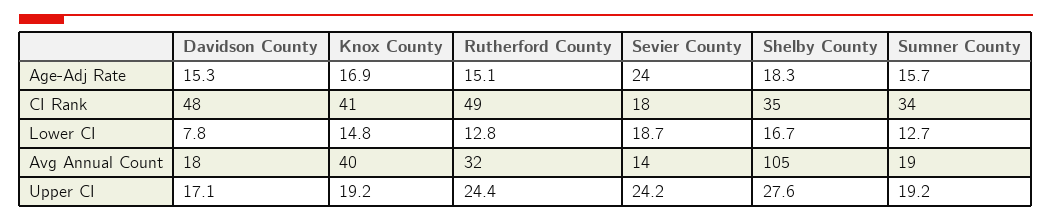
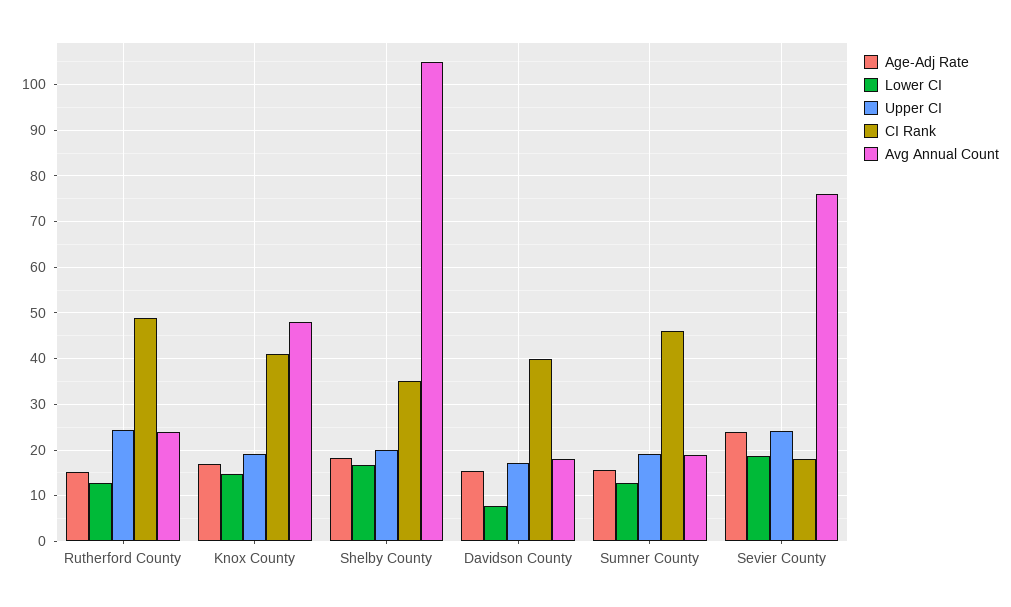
CI Rank, Davidson County: 48 -> 40
CI Rank, Sumner County: 34 -> 46
Avg Annual Count, Knox County: 40 -> 48
Avg Annual Count, Rutherford County: 32 -> 24
Avg Annual Count, Sevier County: 14 -> 76
Upper CI, Shelby County: 27.6 -> 20

